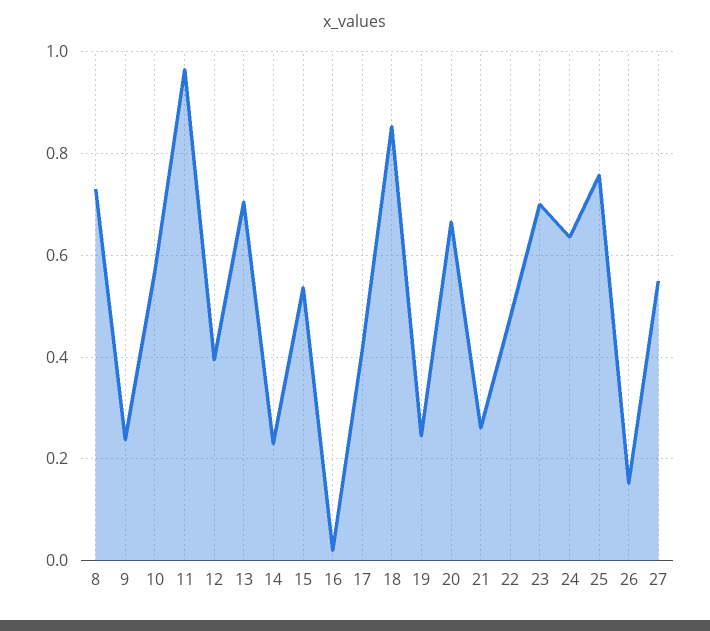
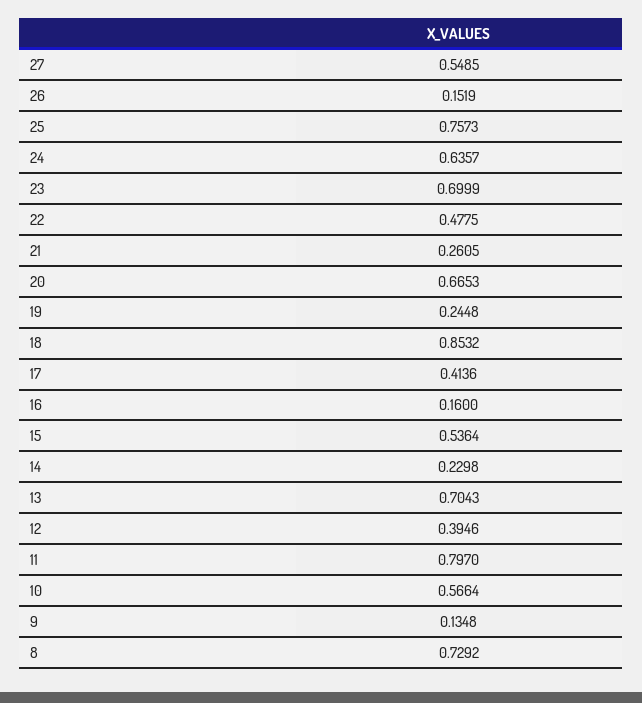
9: 0.24 -> 0.1348
11: 0.96 -> 0.797
16: 0.02 -> 0.16

